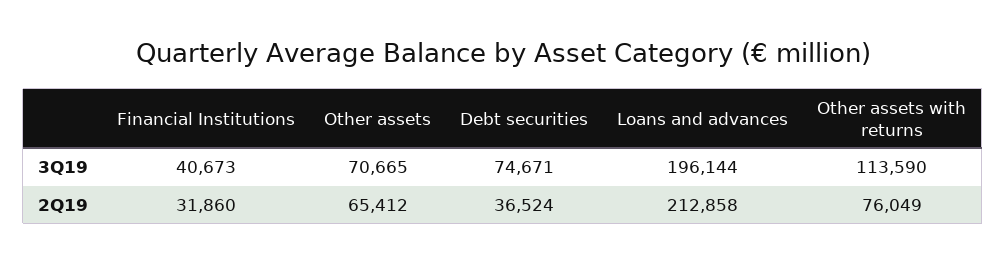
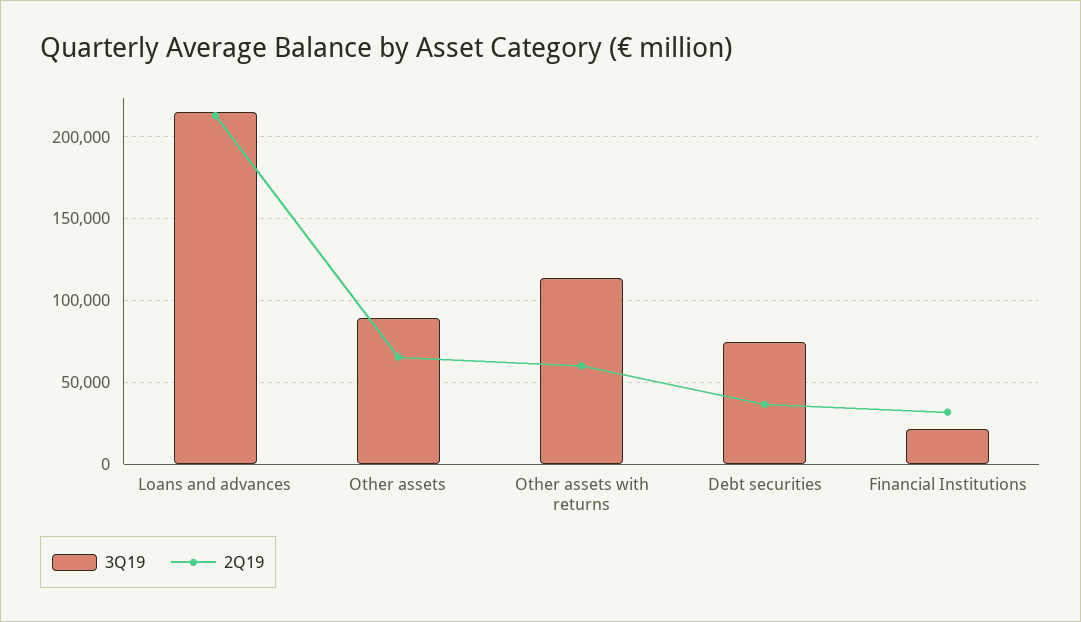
3Q19, Financial Institutions: 40673 -> 20000
3Q19, Other assets: 70665 -> 90000
3Q19, Loans and advances: 196144 -> 215000
2Q19, Other assets with returns: 76049 -> 60000

